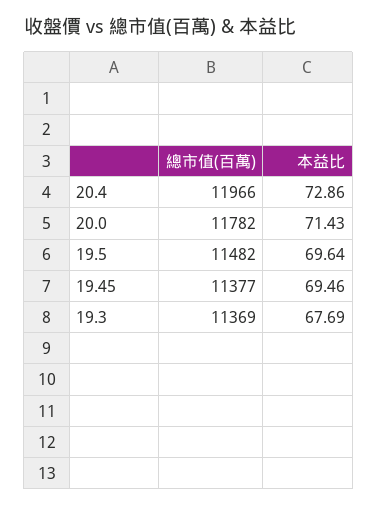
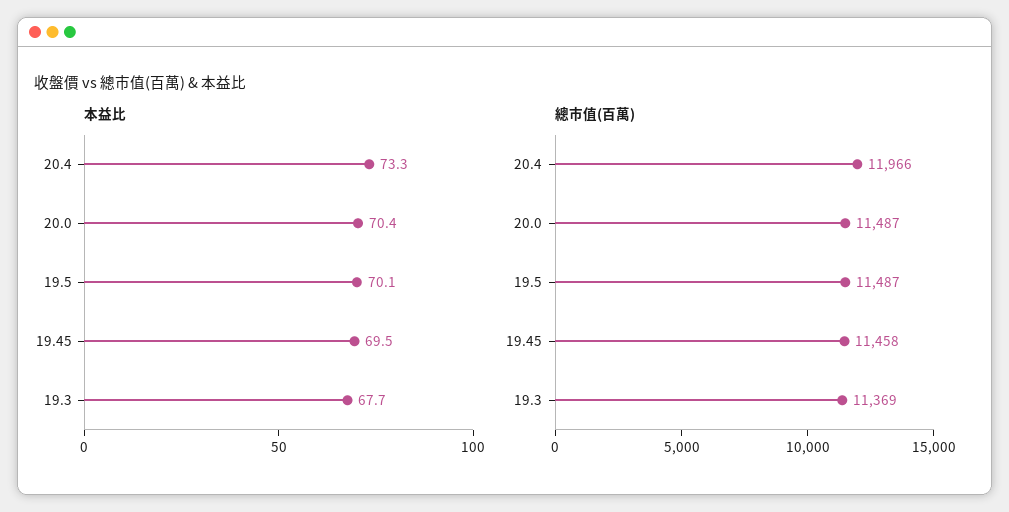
本益比, 20.4: 72.86 -> 73.3
總市值(百萬), 20.0: 11782 -> 11487
本益比, 20.0: 71.43 -> 70.4
總市值(百萬), 19.5: 11482 -> 11487
本益比, 19.5: 69.64 -> 70.1
總市值(百萬), 19.45: 11377 -> 11458

